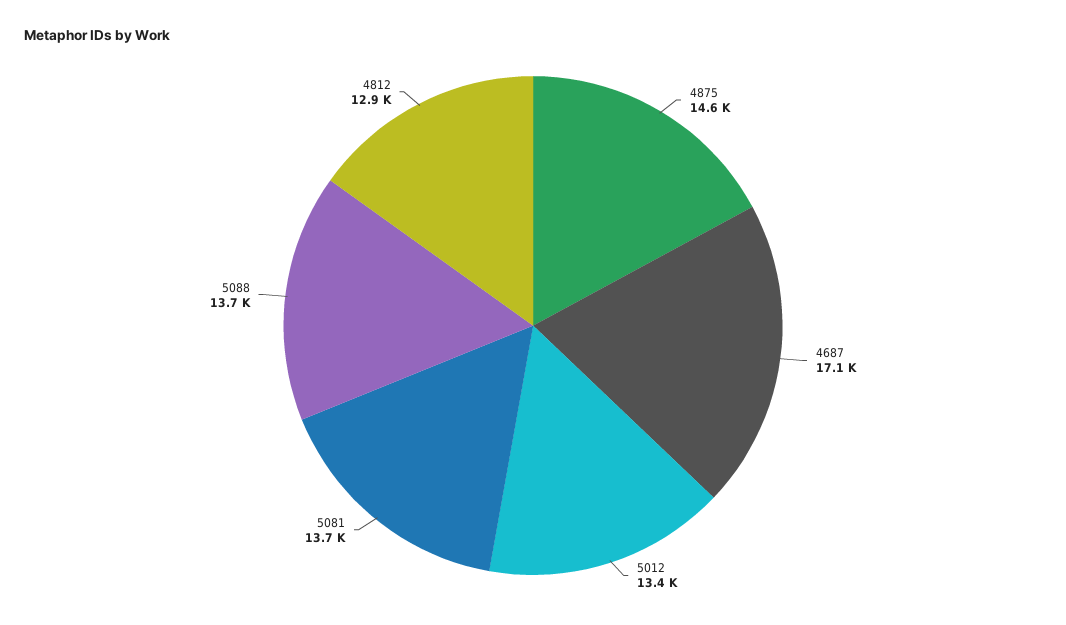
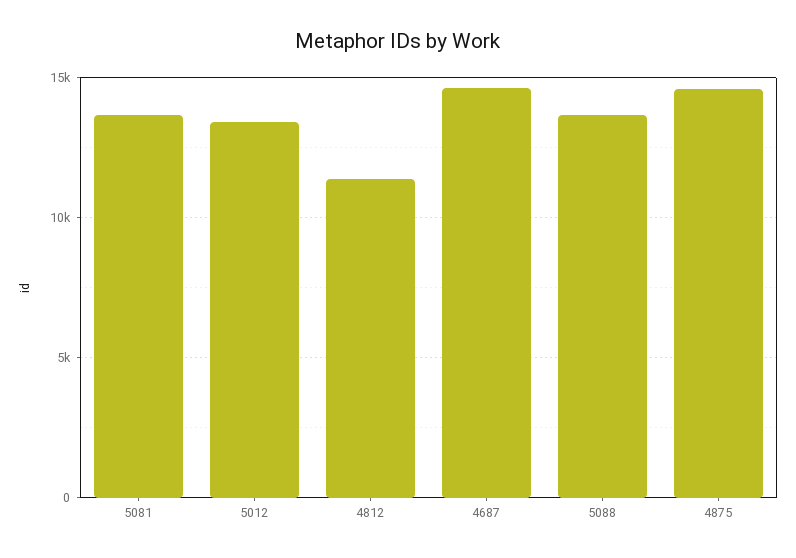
4687: 17100 -> 14500
4812: 12900 -> 11500

